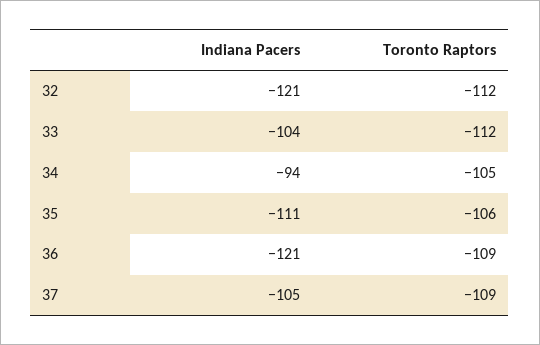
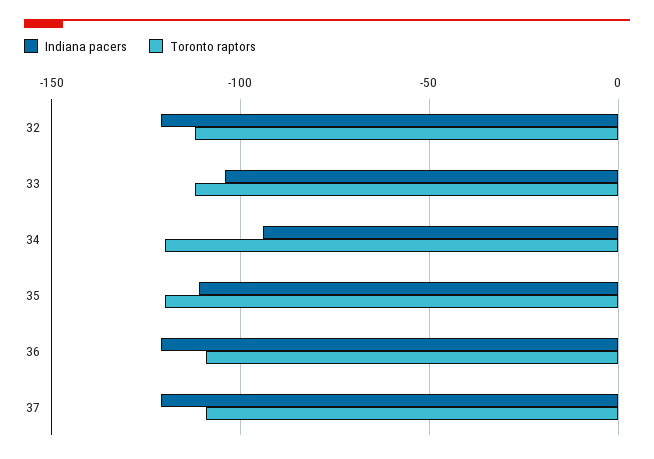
Toronto Raptors, 34: -105 -> -120
Toronto Raptors, 35: -106 -> -120
Indiana Pacers, 37: -105 -> -120

